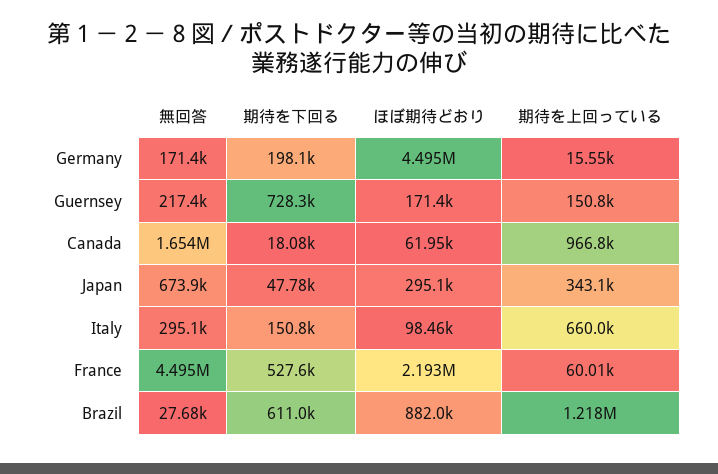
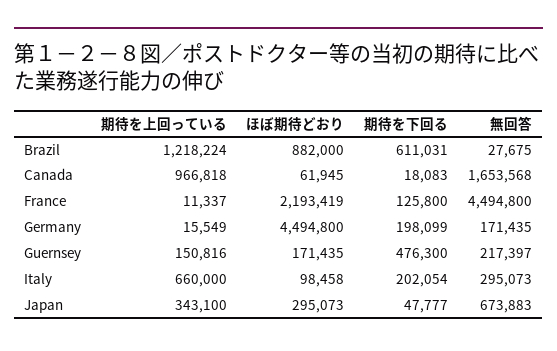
期待を下回る, Guernsey: 728300 -> 476300
期待を下回る, Italy: 150800 -> 202054
期待を下回る, France: 527600 -> 125800
期待を上回っている, France: 60010 -> 11337

